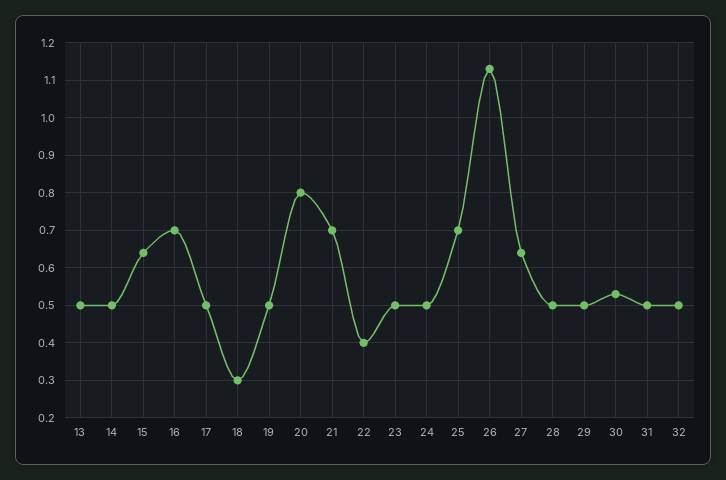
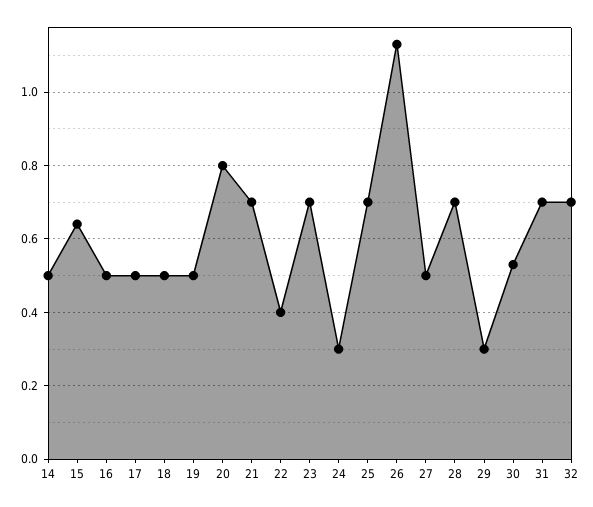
13: 0.5 -> none
16: 0.7 -> 0.5
18: 0.3 -> 0.5
23: 0.5 -> 0.7
24: 0.5 -> 0.3
27: 0.65 -> 0.5
28: 0.5 -> 0.7
29: 0.5 -> 0.3
31: 0.5 -> 0.7
32: 0.5 -> 0.7

